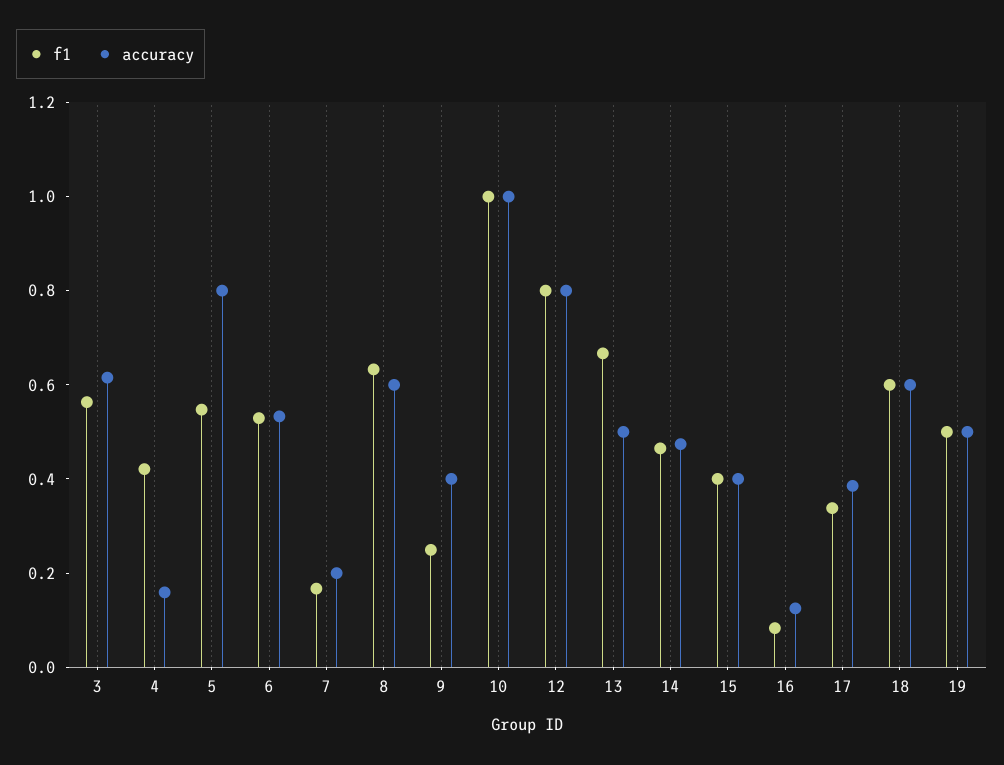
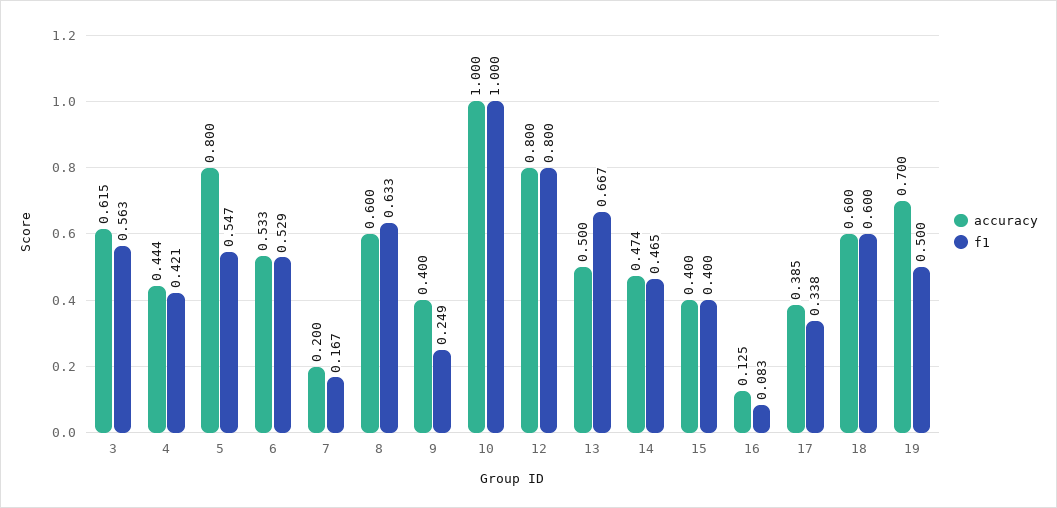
accuracy, 4: 0.15 -> 0.444
accuracy, 19: 0.5 -> 0.7

